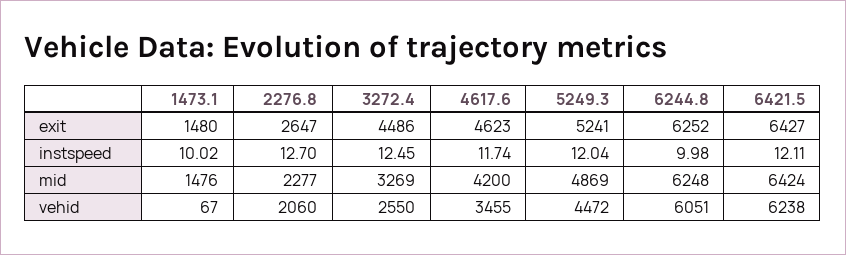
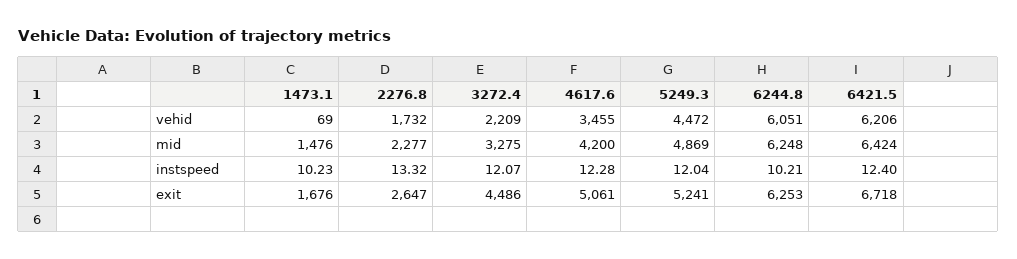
1473.1, exit: 1480 -> 1676
4617.6, exit: 4623 -> 5061
6244.8, exit: 6252 -> 6253
6421.5, exit: 6427 -> 6718
1473.1, instspeed: 10.02 -> 10.23
2276.8, instspeed: 12.7 -> 13.32
3272.4, instspeed: 12.45 -> 12.07
4617.6, instspeed: 11.74 -> 12.28
6244.8, instspeed: 9.98 -> 10.21
6421.5, instspeed: 12.11 -> 12.4
3272.4, mid: 3269 -> 3275
1473.1, vehid: 67 -> 69
2276.8, vehid: 2060 -> 1732
3272.4, vehid: 2550 -> 2209
6421.5, vehid: 6238 -> 6206

